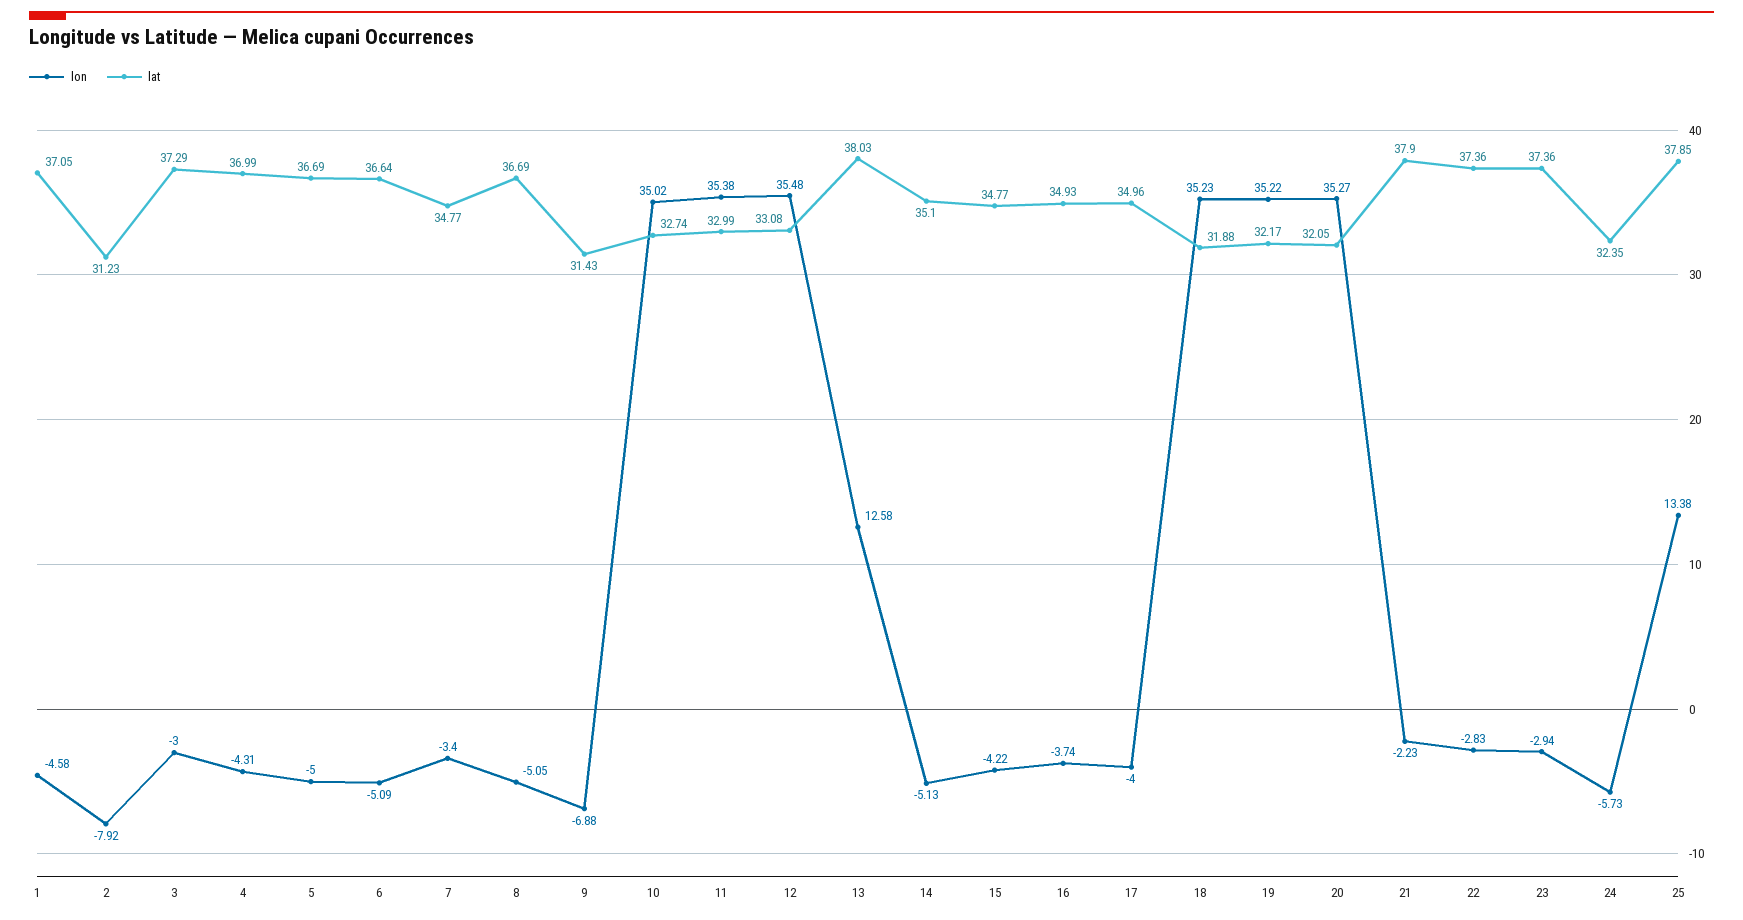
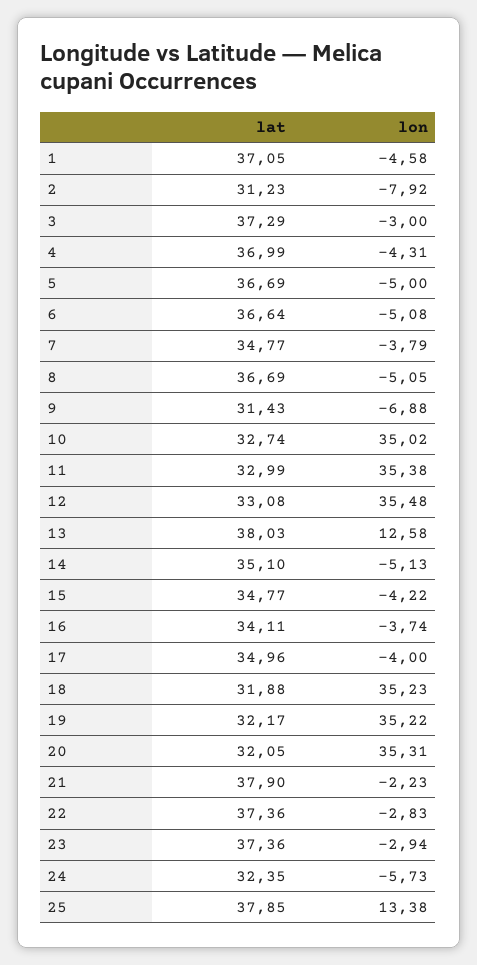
lon, 6: -5.09 -> -5.08
lon, 7: -3.4 -> -3.79
lat, 16: 34.93 -> 34.11
lon, 20: 35.27 -> 35.31

